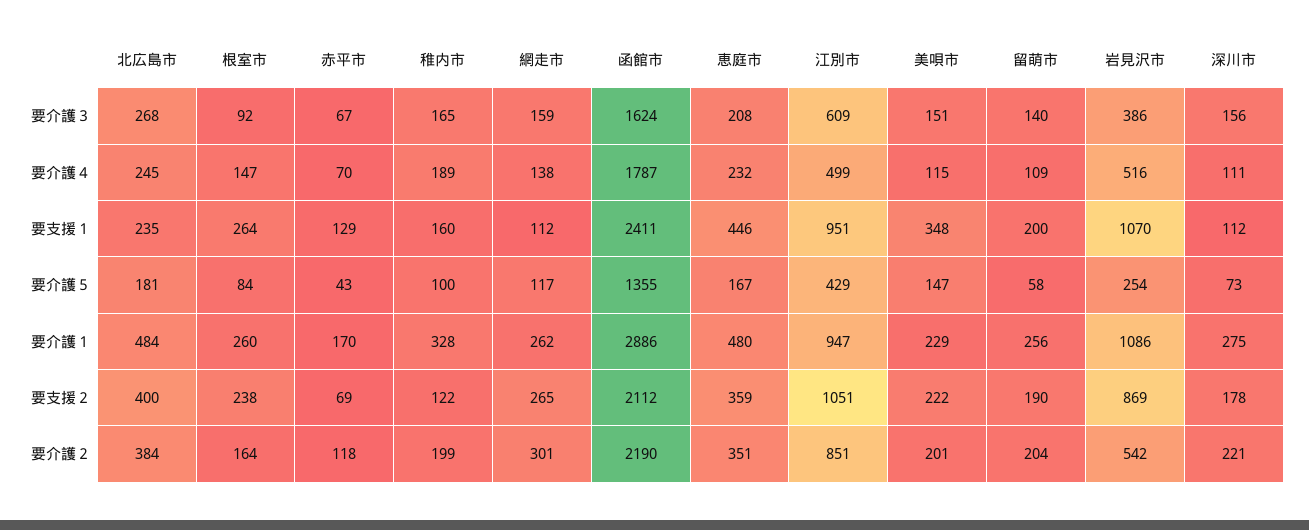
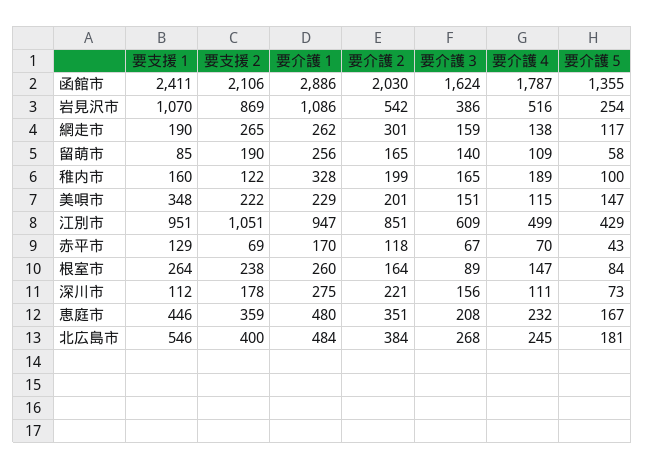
根室市, 要介護３: 92 -> 89
北広島市, 要支援１: 235 -> 546
網走市, 要支援１: 112 -> 190
留萌市, 要支援１: 200 -> 85
函館市, 要支援２: 2112 -> 2106
函館市, 要介護２: 2190 -> 2030
留萌市, 要介護２: 204 -> 165

